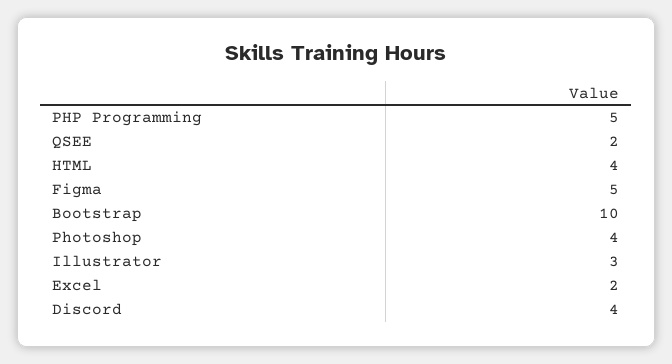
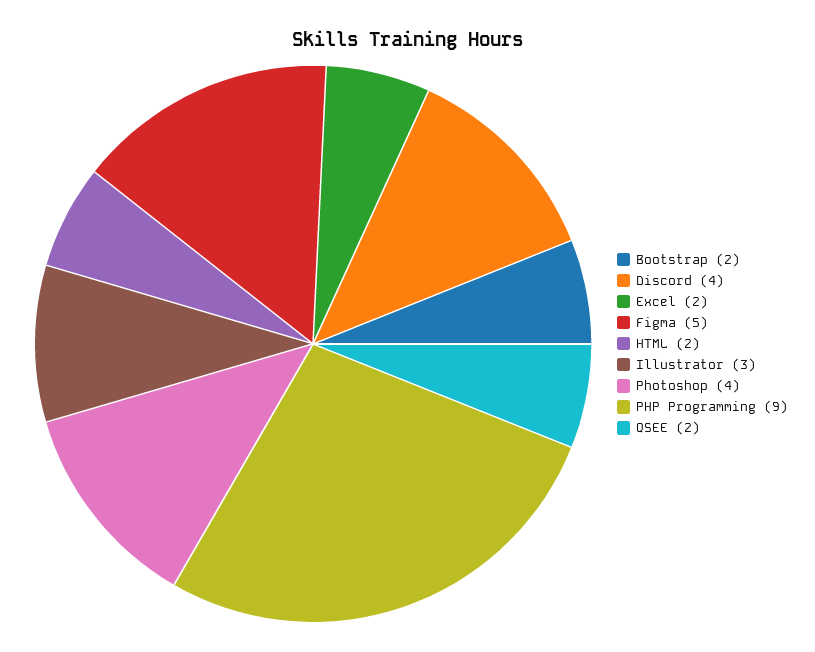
PHP Programming: 5 -> 9
HTML: 4 -> 2
Bootstrap: 10 -> 2

